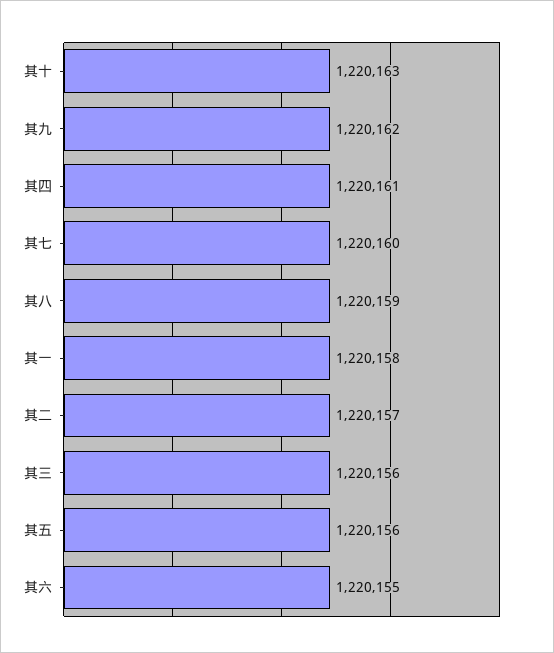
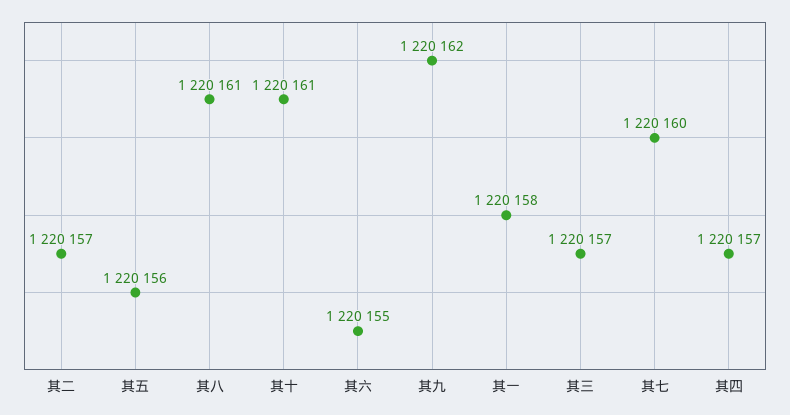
其十: 1220163 -> 1220161
其四: 1220161 -> 1220157
其八: 1220159 -> 1220161
其三: 1220156 -> 1220157

